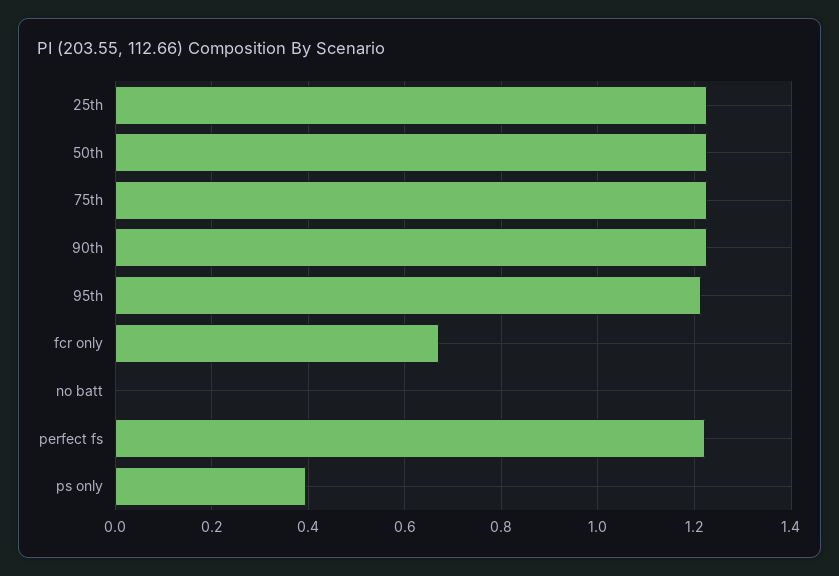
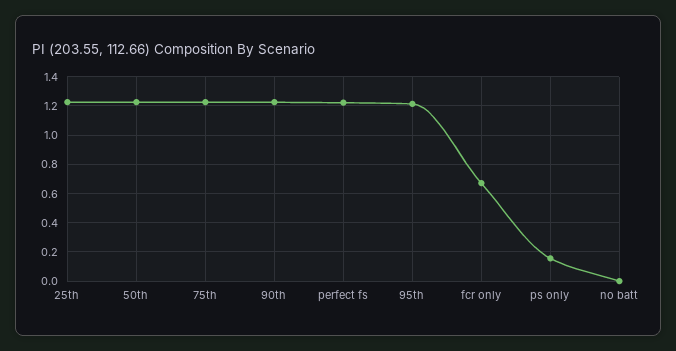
ps only: 0.4 -> 0.15

